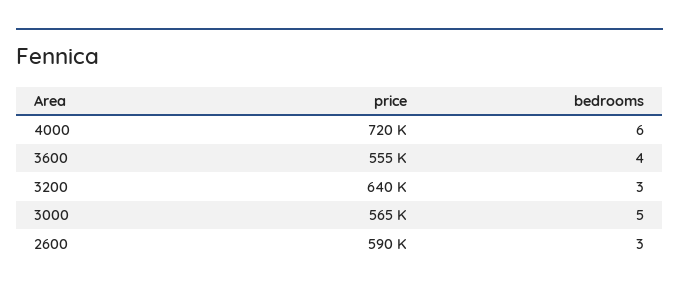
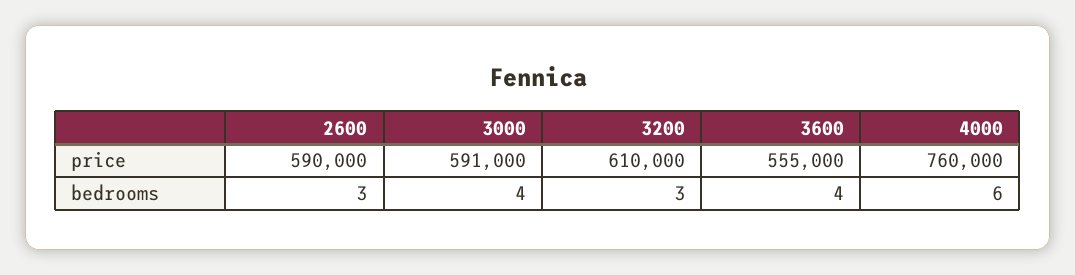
price, 4000: 720000 -> 760000
price, 3200: 640000 -> 610000
price, 3000: 565000 -> 591000
bedrooms, 3000: 5 -> 4

